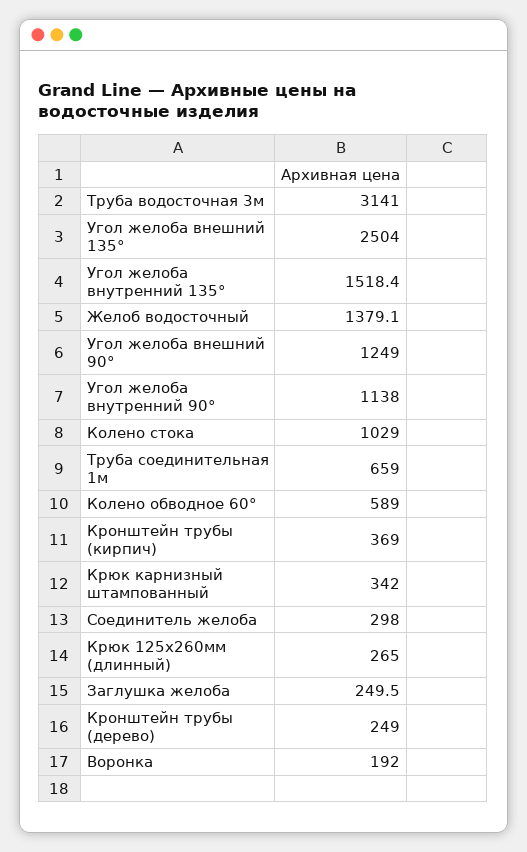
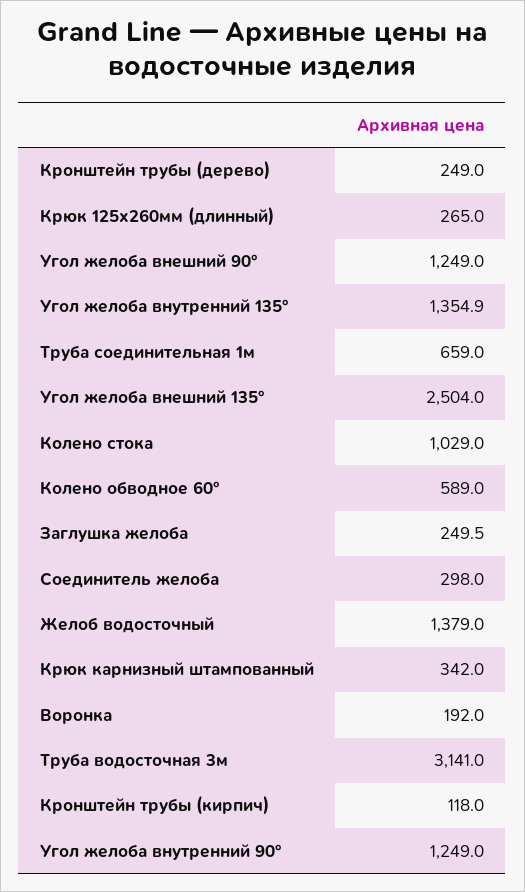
Угол желоба внутренний 135°: 1518.4 -> 1354.9
Желоб водосточный: 1379.1 -> 1379
Угол желоба внутренний 90°: 1138 -> 1249
Кронштейн трубы (кирпич): 369 -> 118

